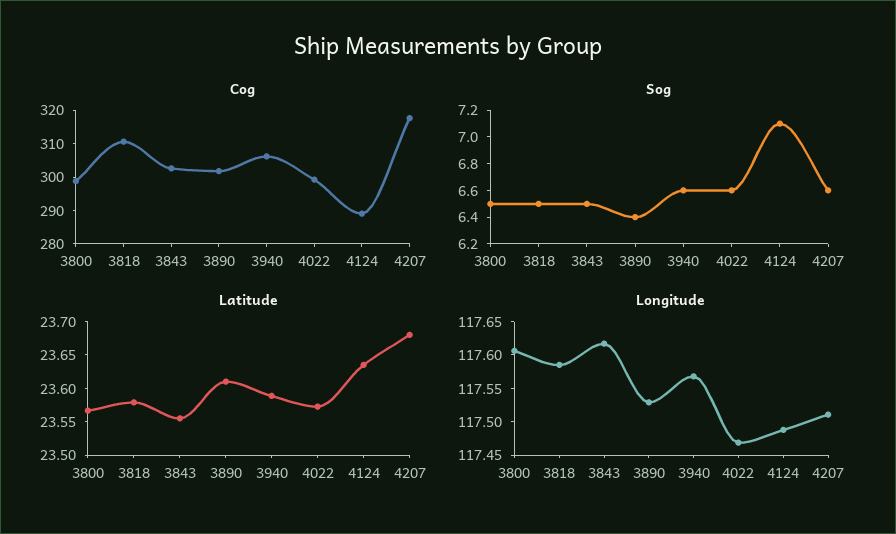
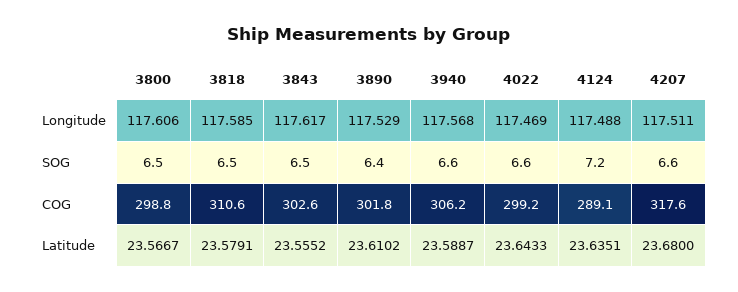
Sog, 4124: 7.1 -> 7.2
Latitude, 4022: 23.575 -> 23.6433

